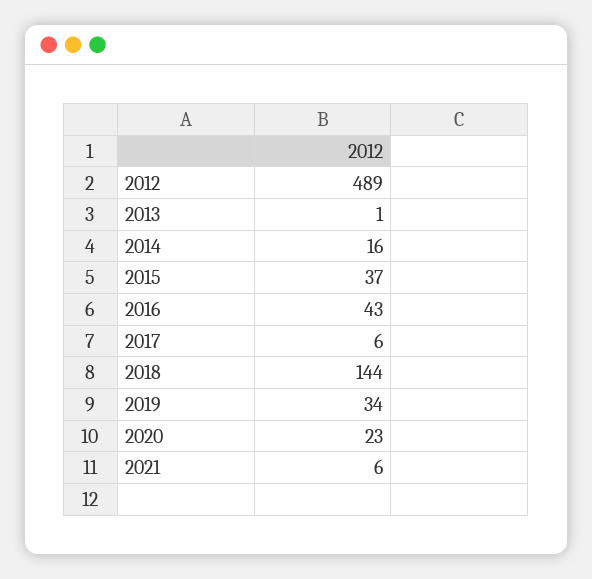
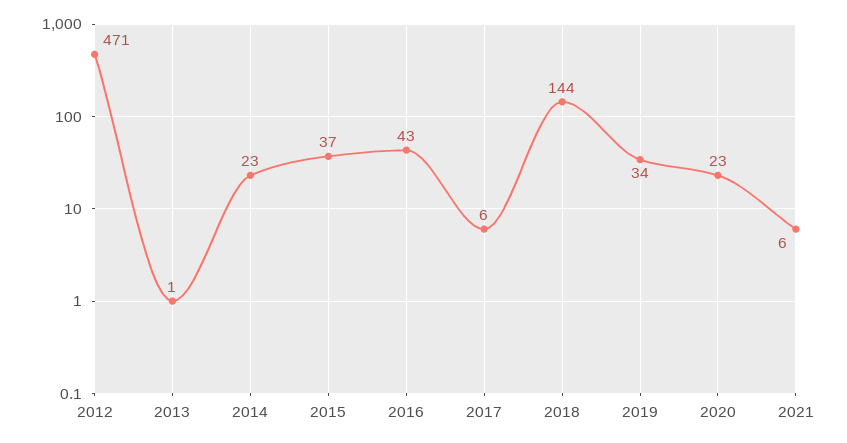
2012: 489 -> 471
2014: 16 -> 23

